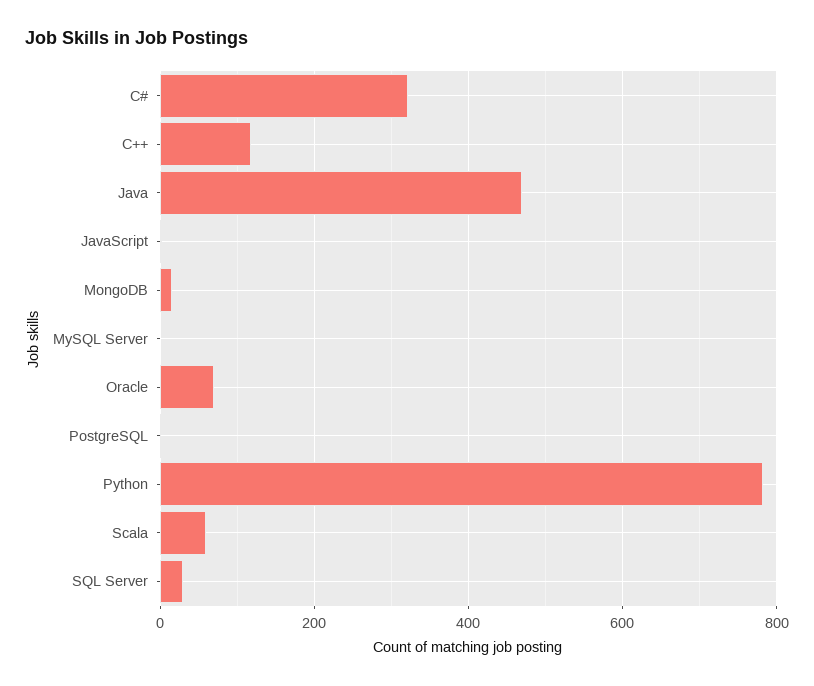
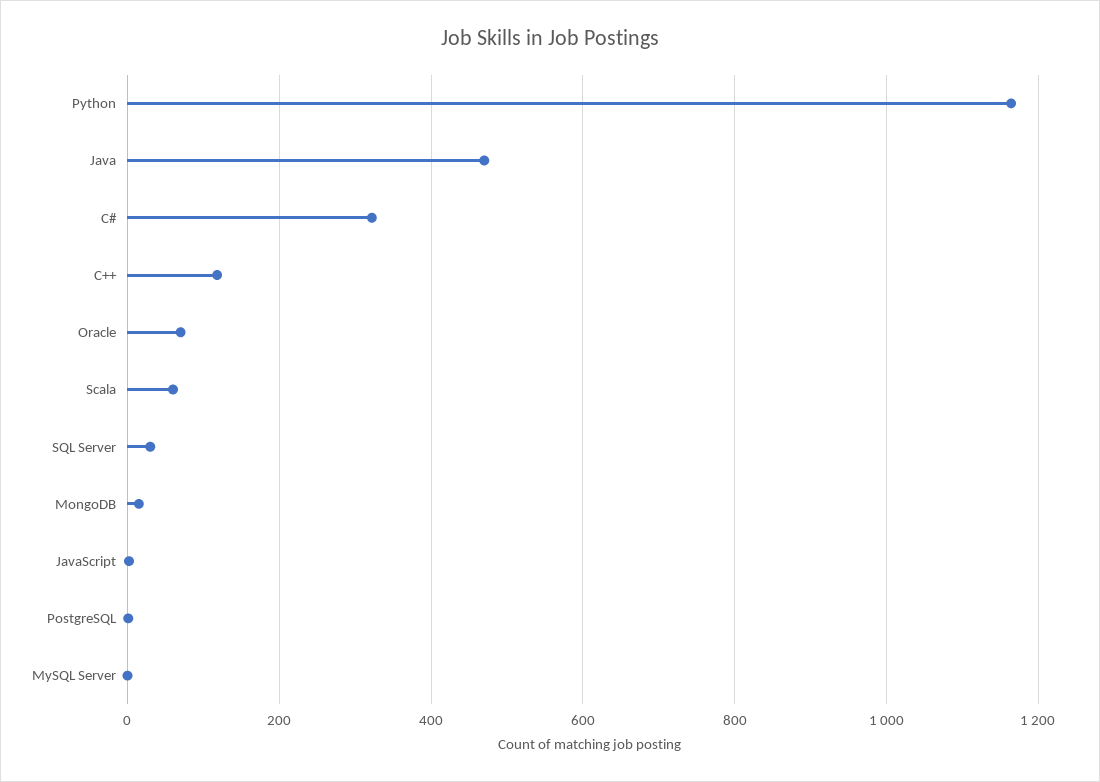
Python: 780 -> 1160

